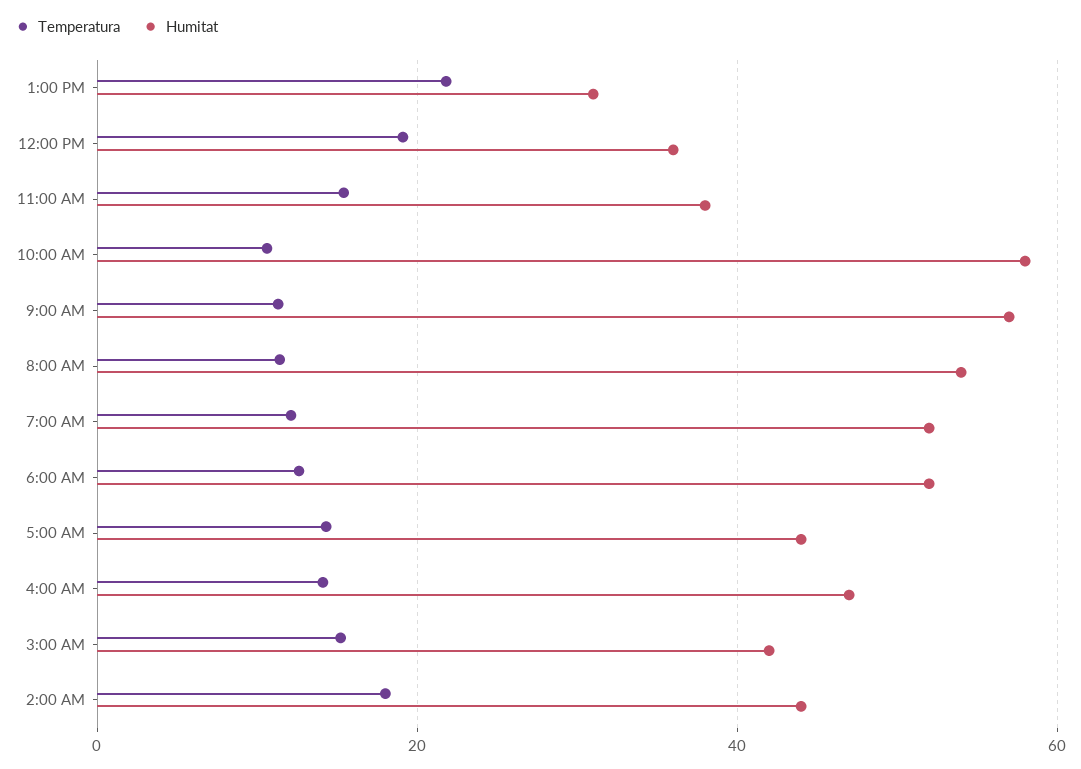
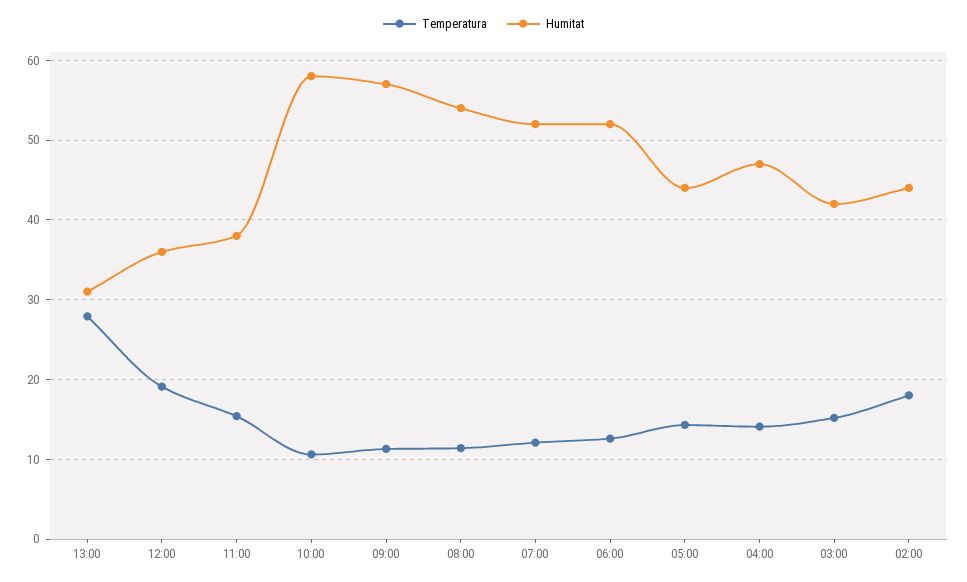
Temperatura, 1:00 PM: 22 -> 28

